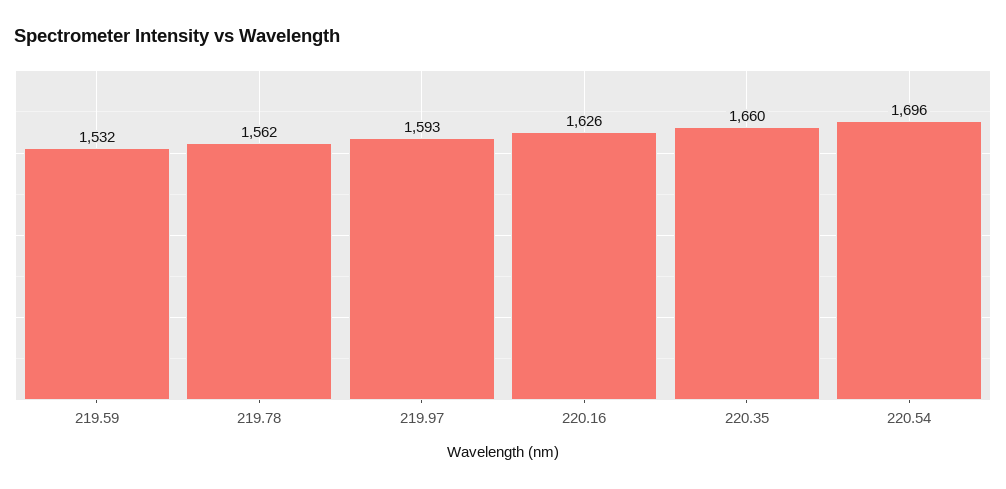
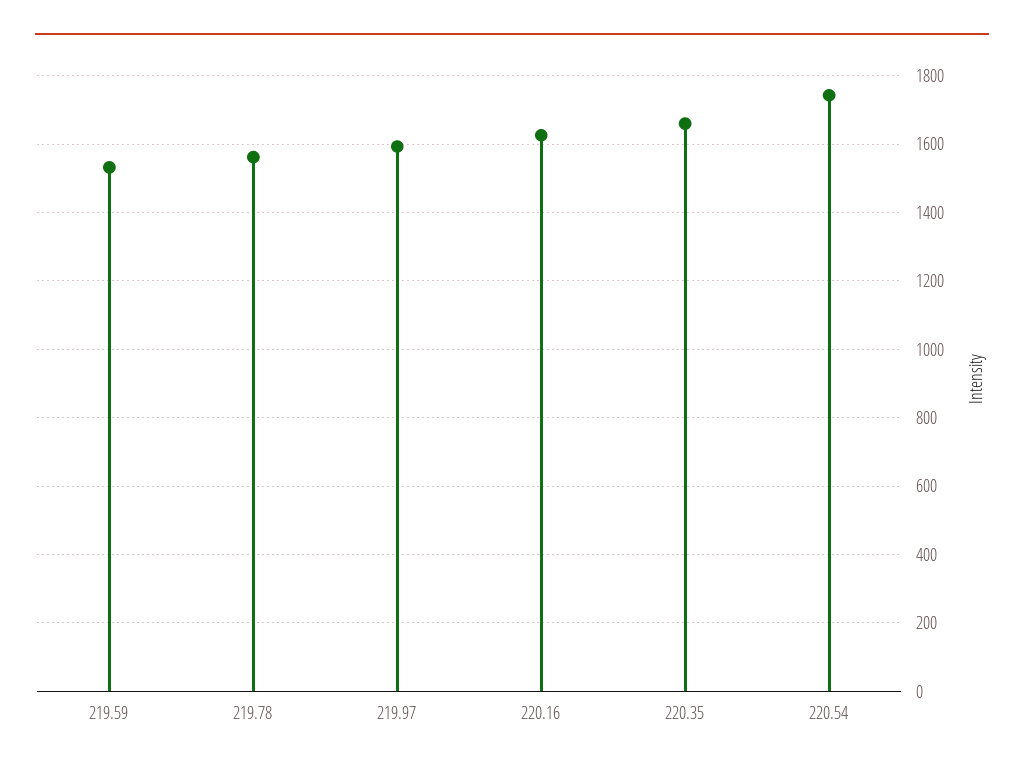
220.54: 1696 -> 1740

